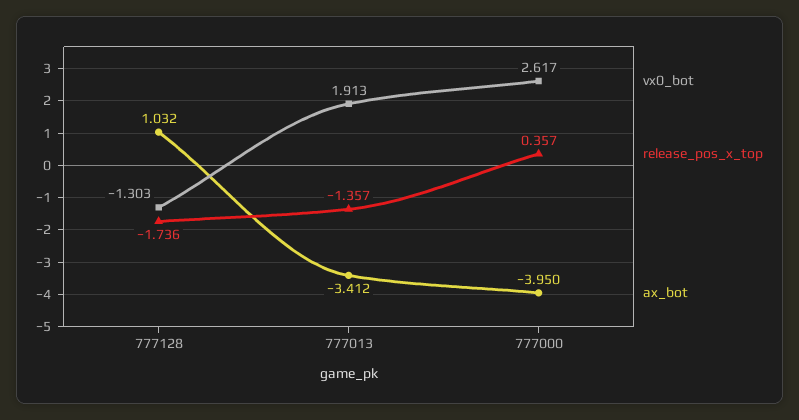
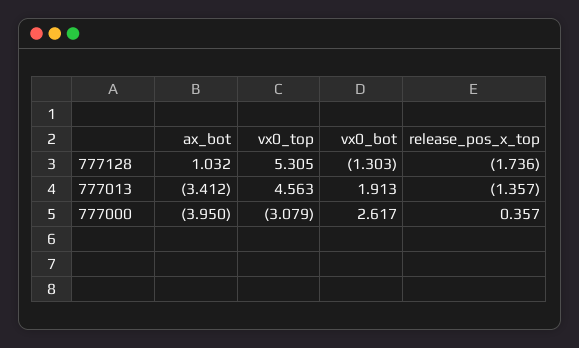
vx0_top, 777128: none -> 5.305
vx0_top, 777013: none -> 4.563
vx0_top, 777000: none -> -3.079

